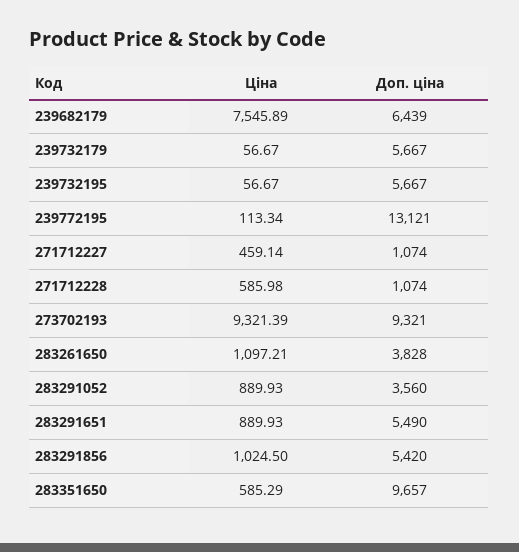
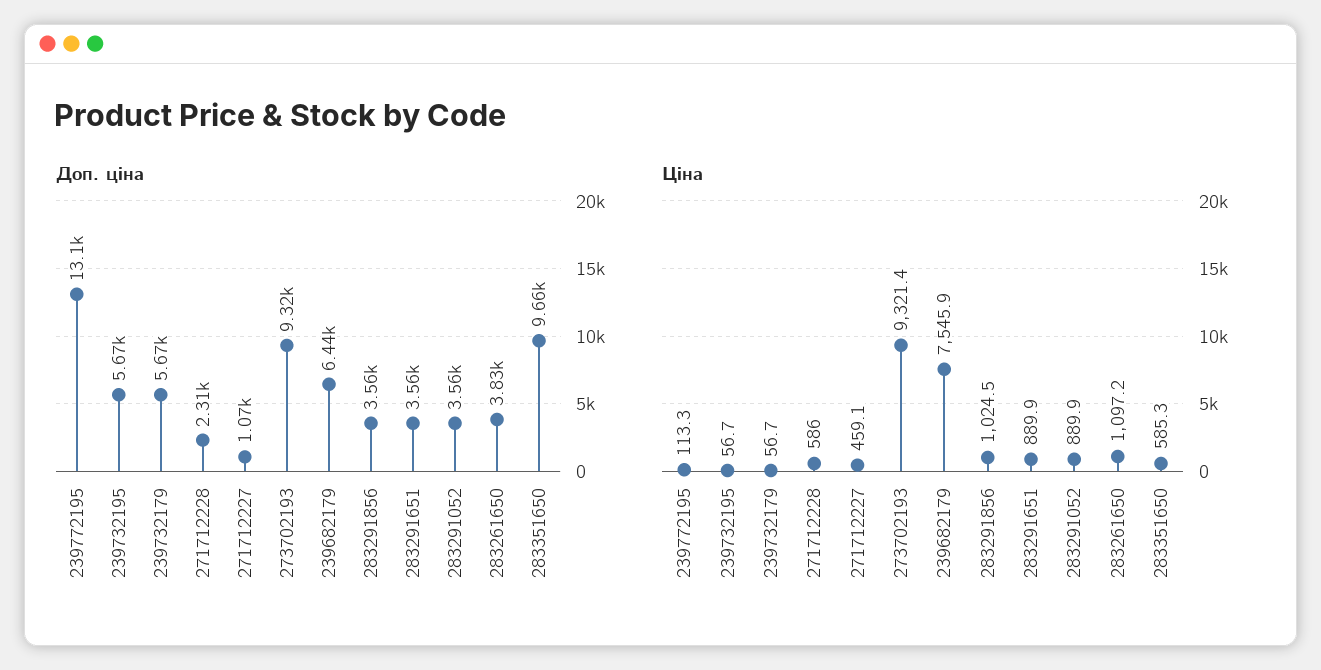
Доп. ціна, 271712228: 1074 -> 2310
Доп. ціна, 283291651: 5490 -> 3560
Доп. ціна, 283291856: 5420 -> 3560

